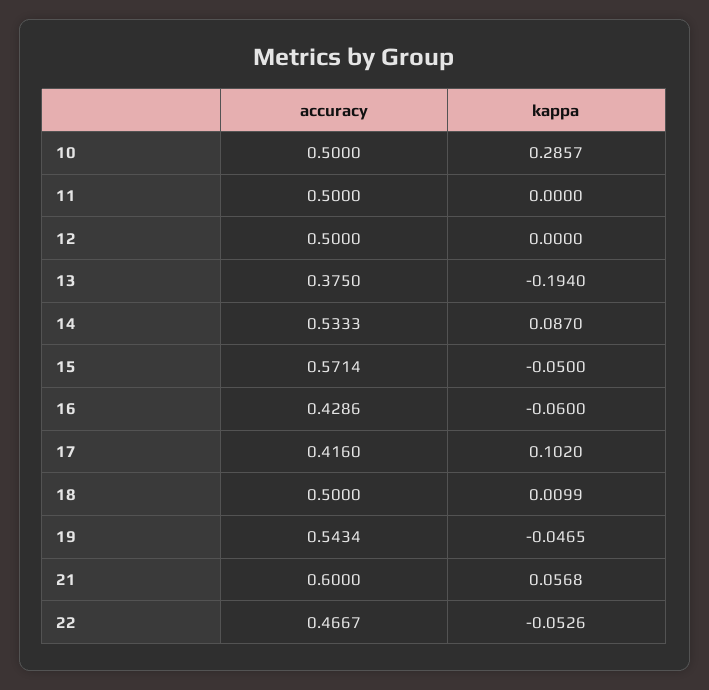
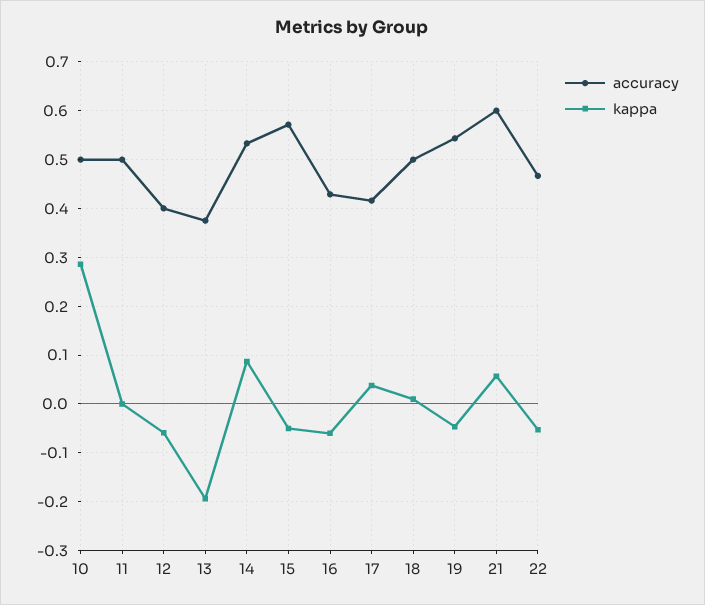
accuracy, 12: 0.5 -> 0.4
kappa, 12: 0 -> -0.06
kappa, 17: 0.102 -> 0.04

